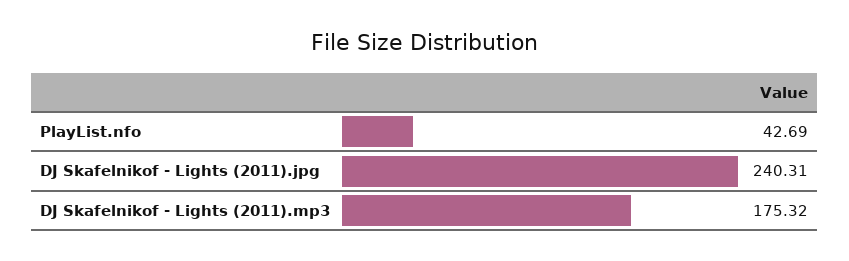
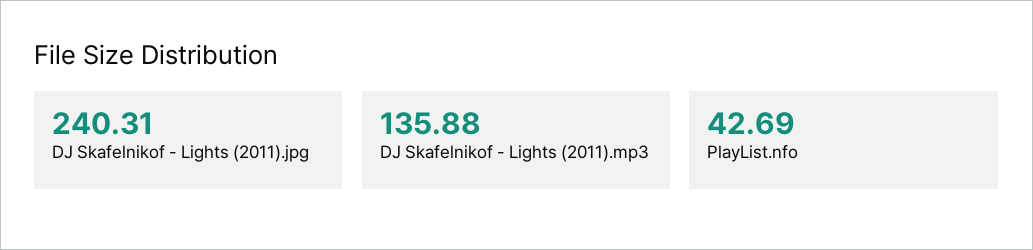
DJ Skafelnikof - Lights (2011).mp3: 175.32 -> 135.88

